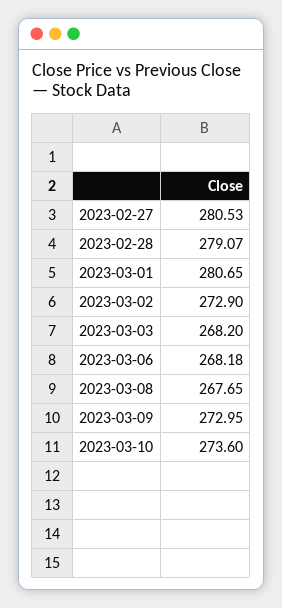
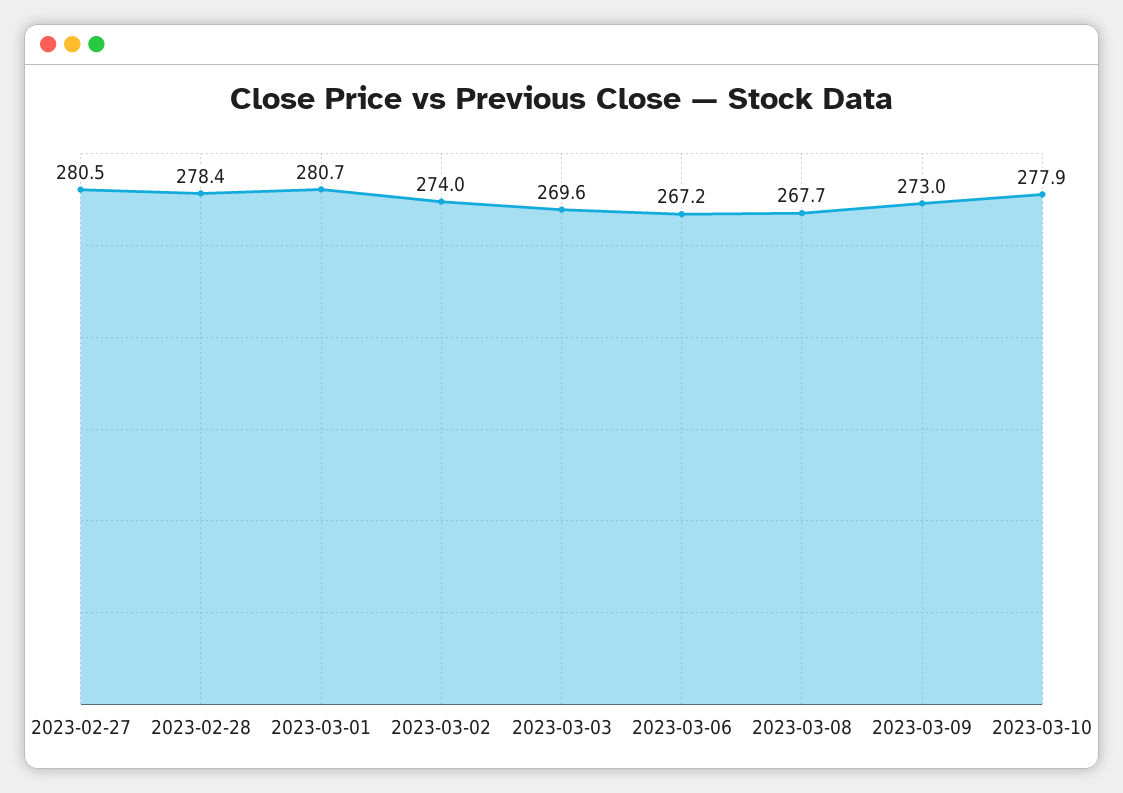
2023-02-28: 279.07 -> 278.4
2023-03-02: 272.9 -> 274
2023-03-03: 268.2 -> 269.6
2023-03-06: 268.18 -> 267.2
2023-03-10: 273.6 -> 277.9

